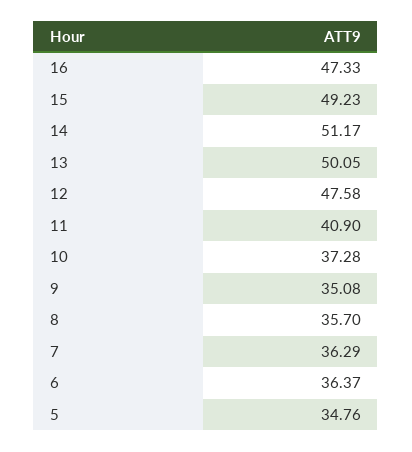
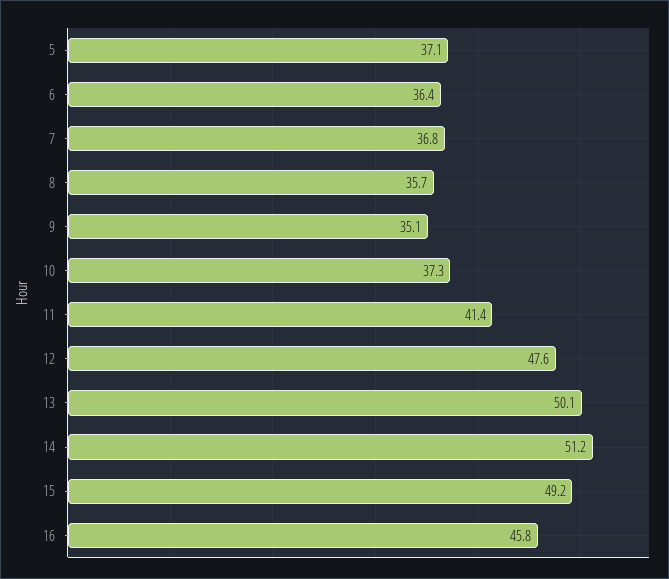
16: 47.33 -> 45.8
11: 40.9 -> 41.4
7: 36.29 -> 36.8
5: 34.76 -> 37.1

